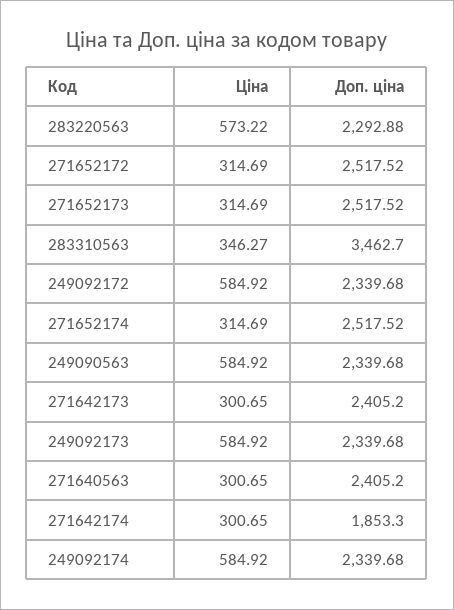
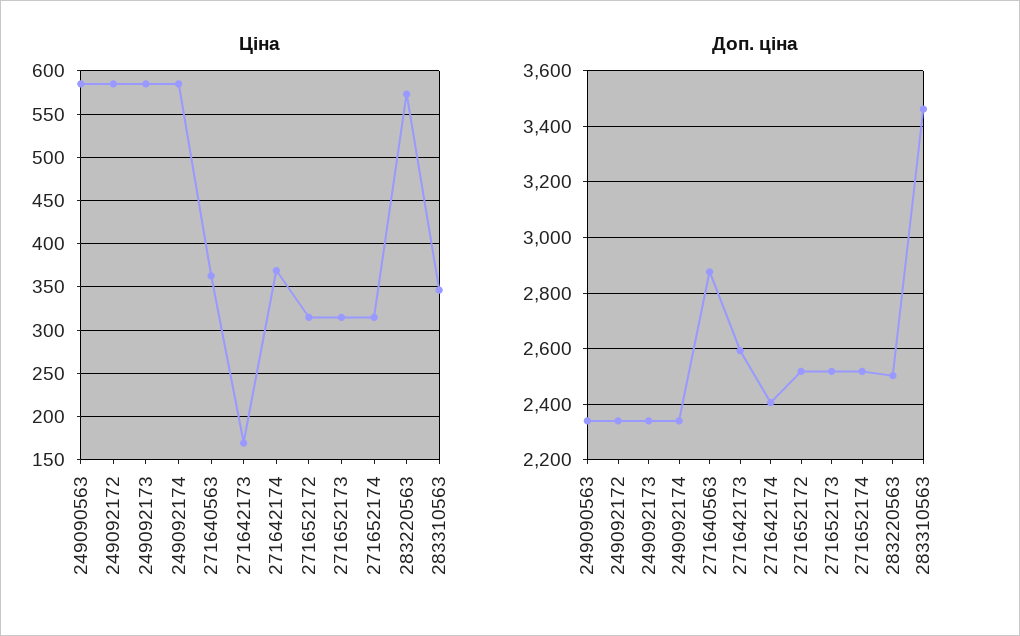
Доп. ціна, 283220563: 2292.88 -> 2500
Ціна, 271642173: 300.65 -> 170
Доп. ціна, 271642173: 2405.2 -> 2600
Ціна, 271640563: 300.65 -> 360
Доп. ціна, 271640563: 2405.2 -> 2875
Ціна, 271642174: 300.65 -> 370
Доп. ціна, 271642174: 1853.3 -> 2400

